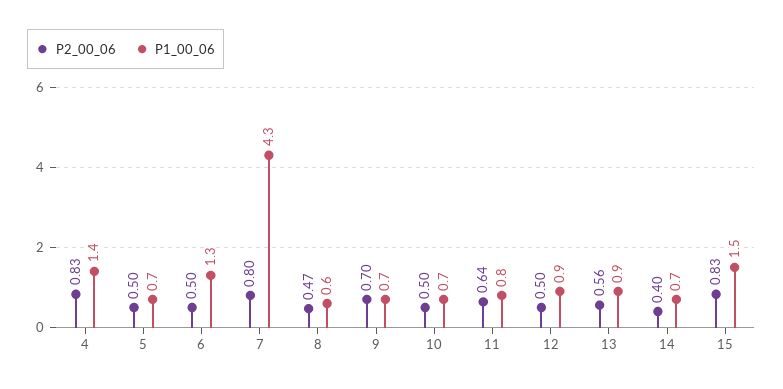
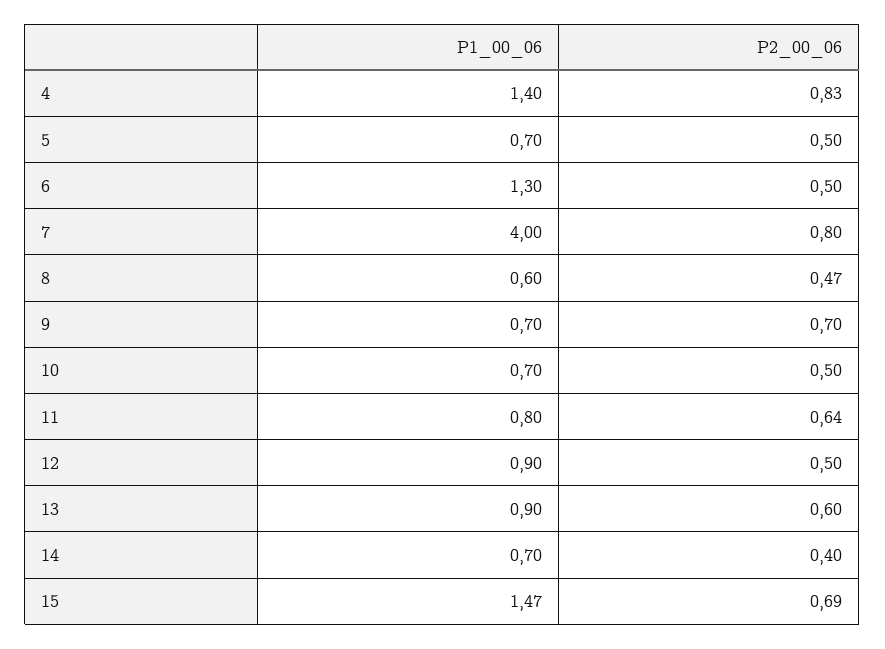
P1_00_06, 7: 4.3 -> 4
P2_00_06, 13: 0.56 -> 0.6
P2_00_06, 15: 0.83 -> 0.69

